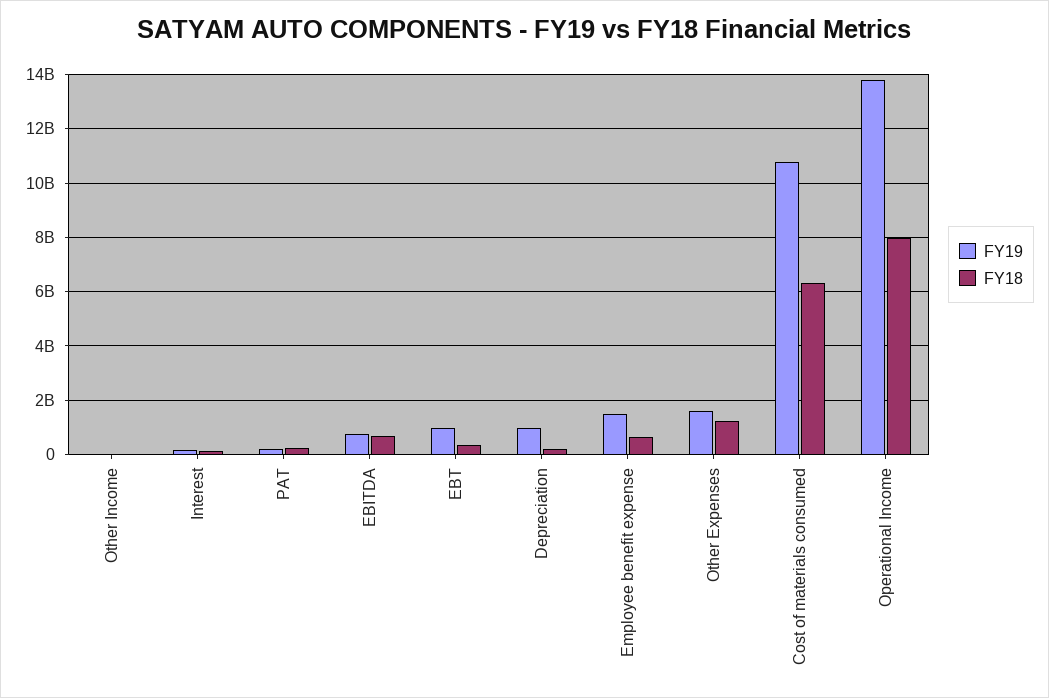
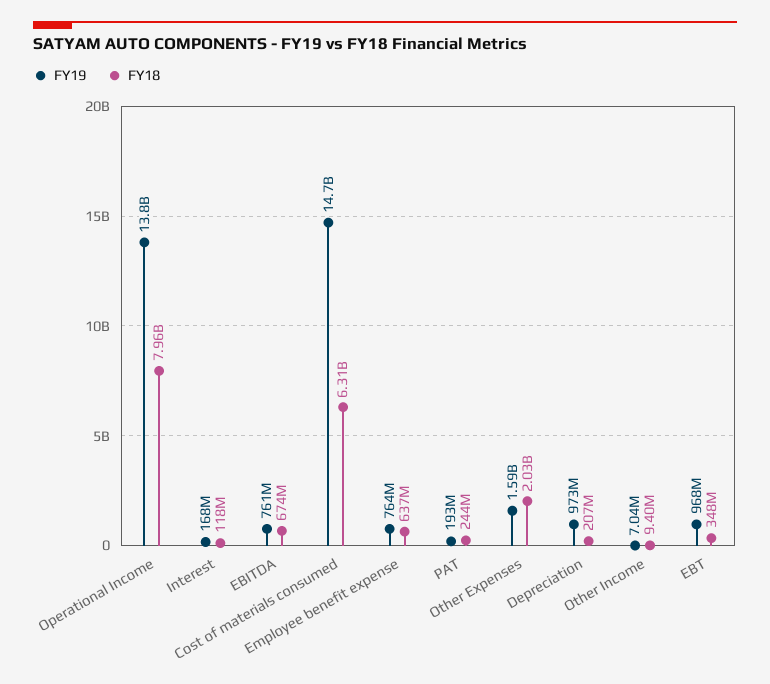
FY19, Employee benefit expense: 1500000000 -> 764000000
FY18, Other Expenses: 1250000000 -> 2030000000
FY19, Cost of materials consumed: 10750000000 -> 14700000000

